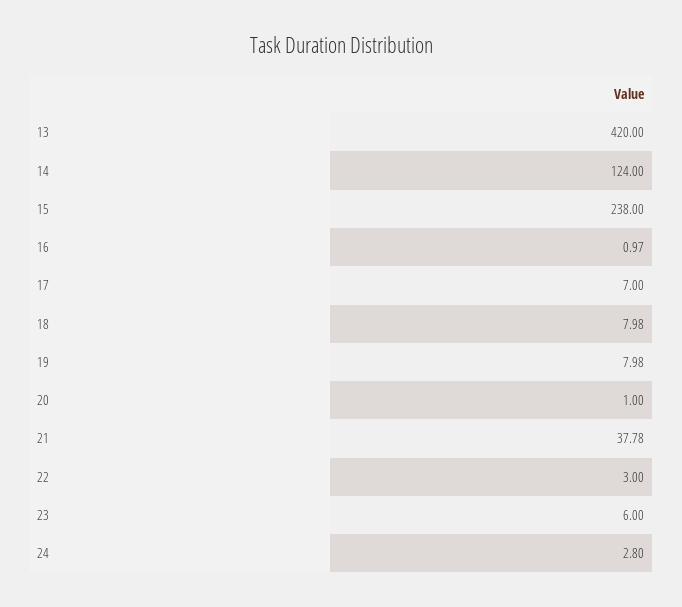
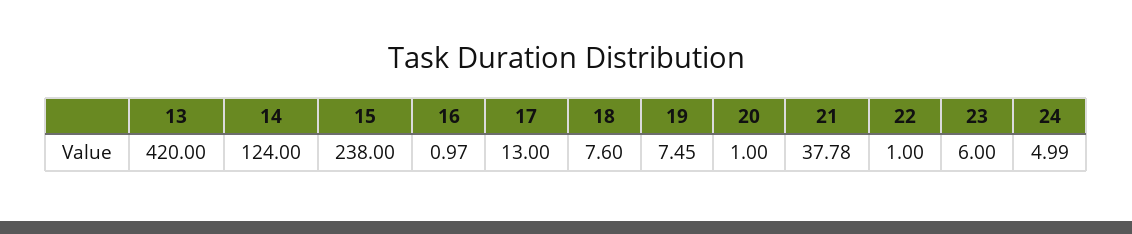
17: 7 -> 13
18: 7.98 -> 7.6
19: 7.98 -> 7.45
22: 3 -> 1
24: 2.8 -> 4.99

